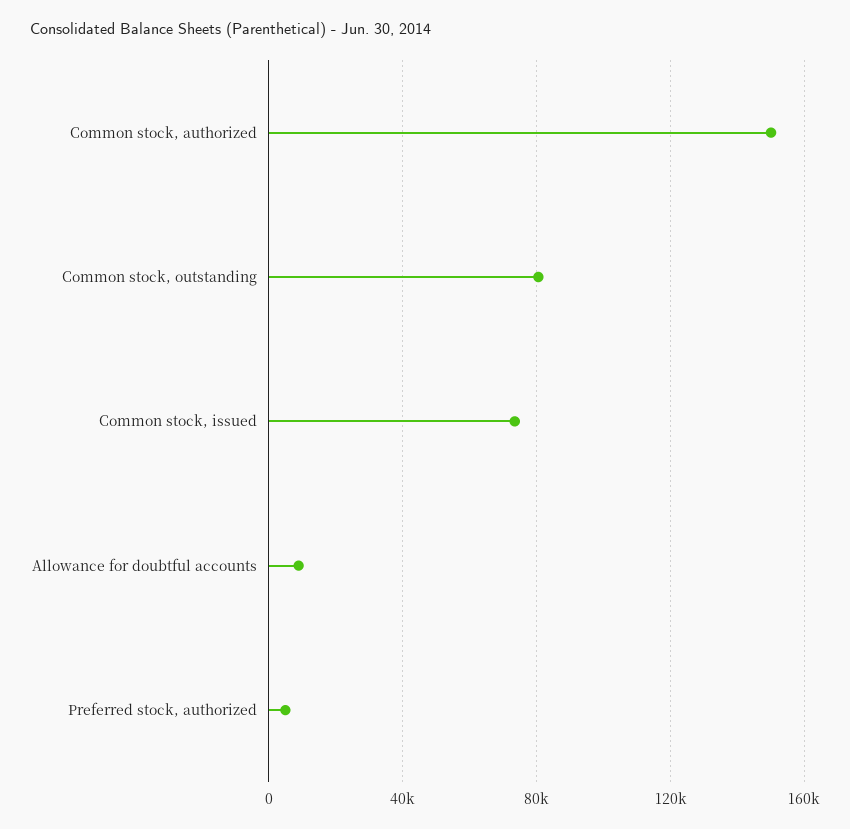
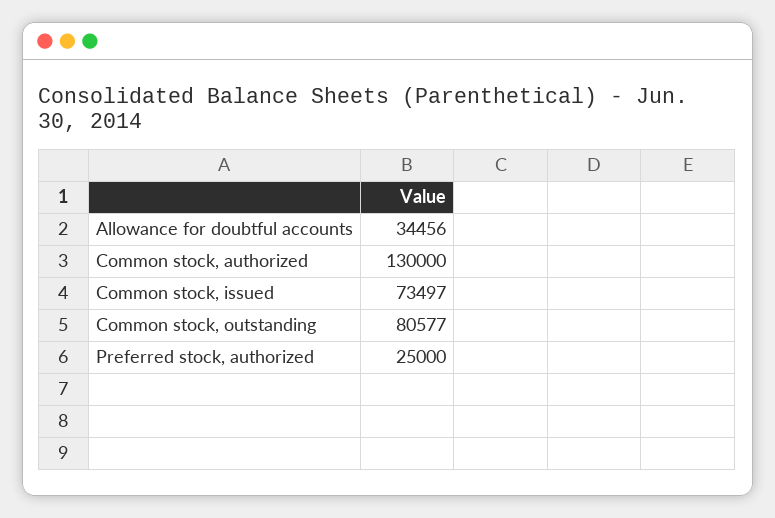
Common stock, authorized: 150000 -> 130000
Allowance for doubtful accounts: 10000 -> 34456
Preferred stock, authorized: 5000 -> 25000

